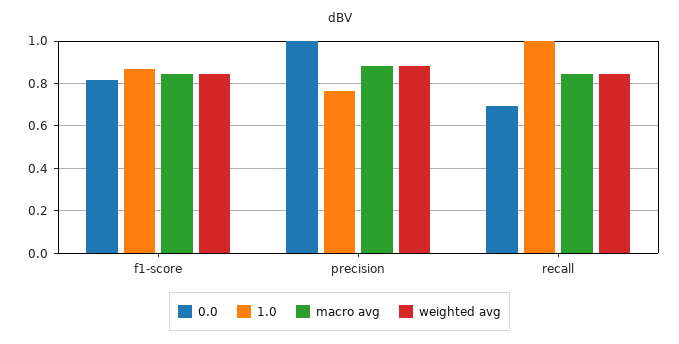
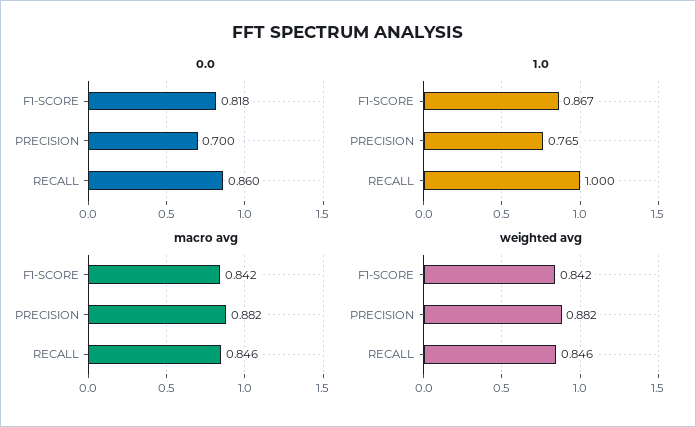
0.0, precision: 1 -> 0.7
0.0, recall: 0.7 -> 0.86

